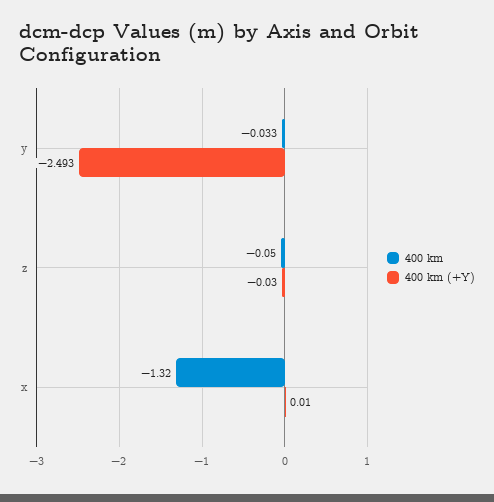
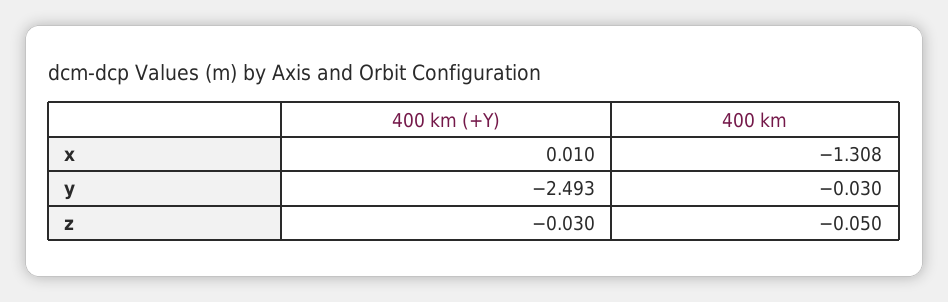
400 km, y: -0.033 -> -0.03
400 km, x: -1.32 -> -1.308

